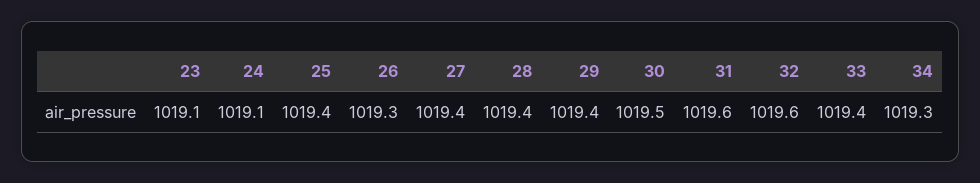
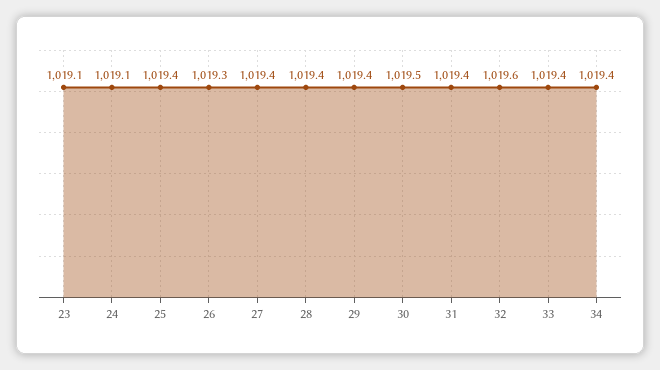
31: 1019.6 -> 1019.4
34: 1019.3 -> 1019.4

